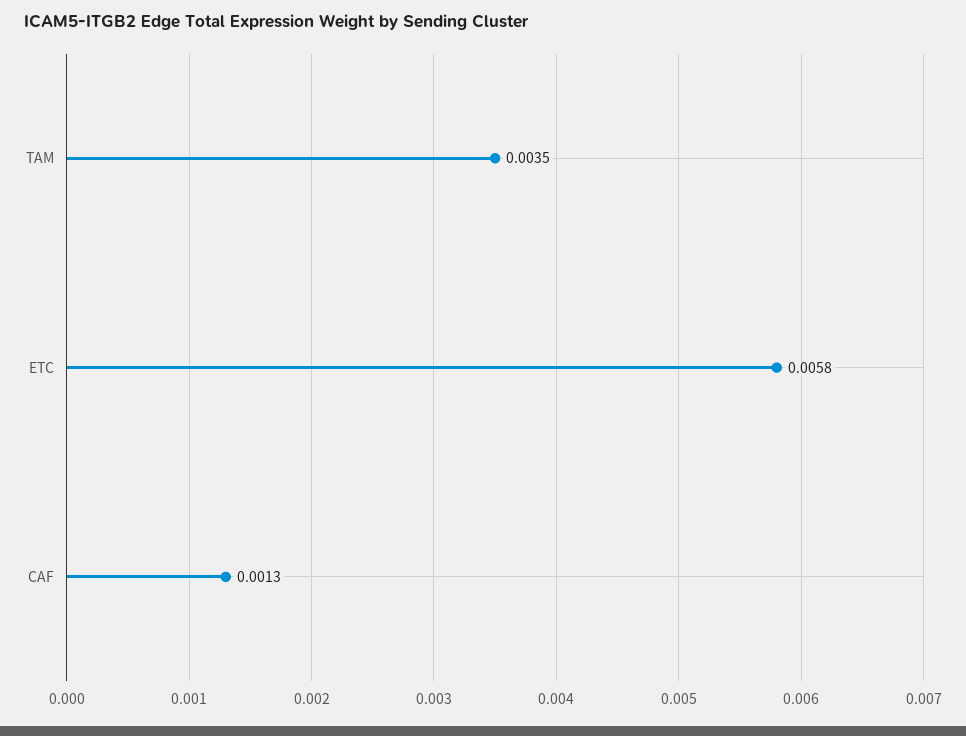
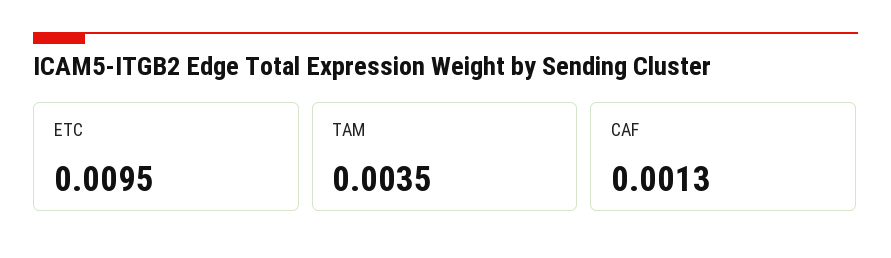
ETC: 0.0058 -> 0.0095

